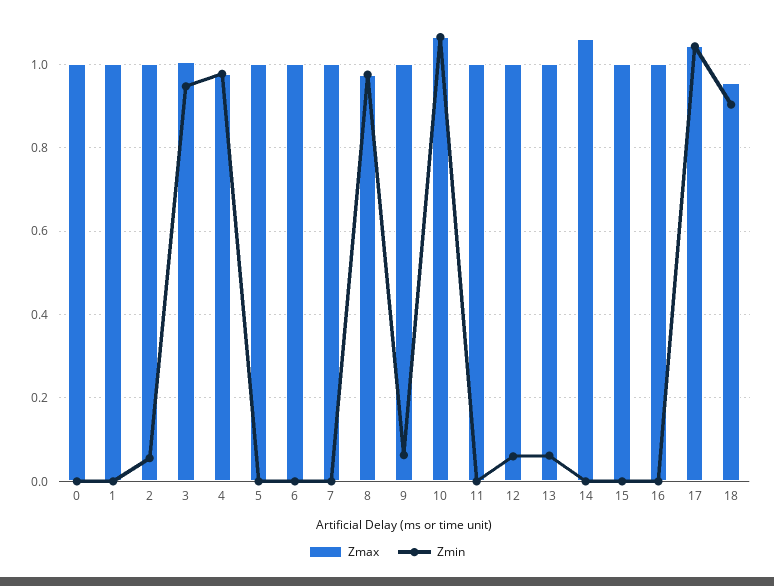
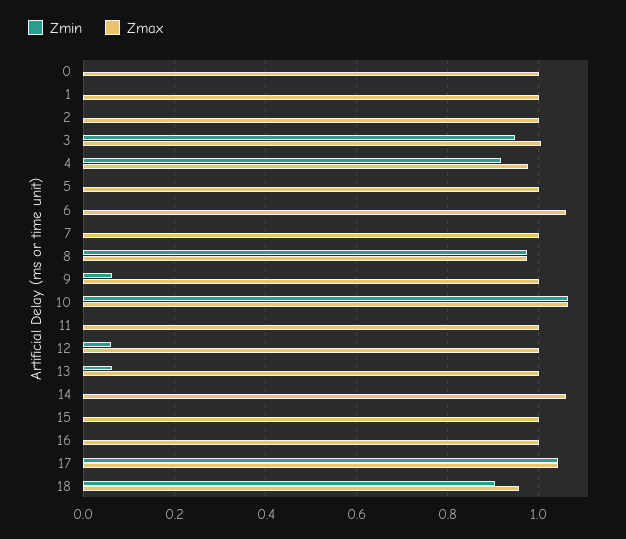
Zmin, 2: 0.06 -> 0
Zmin, 4: 0.98 -> 0.92
Zmax, 6: 1 -> 1.06

